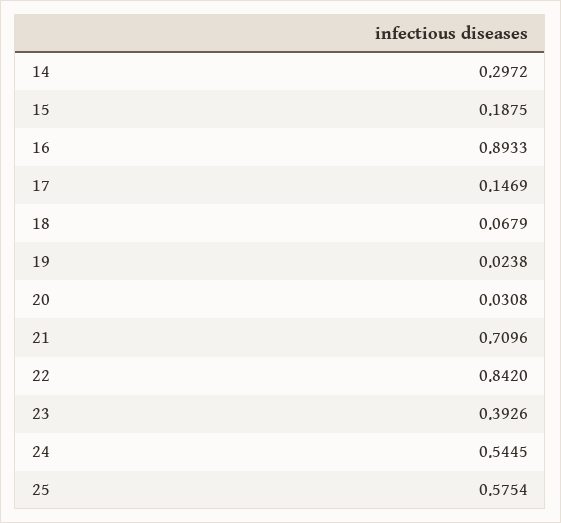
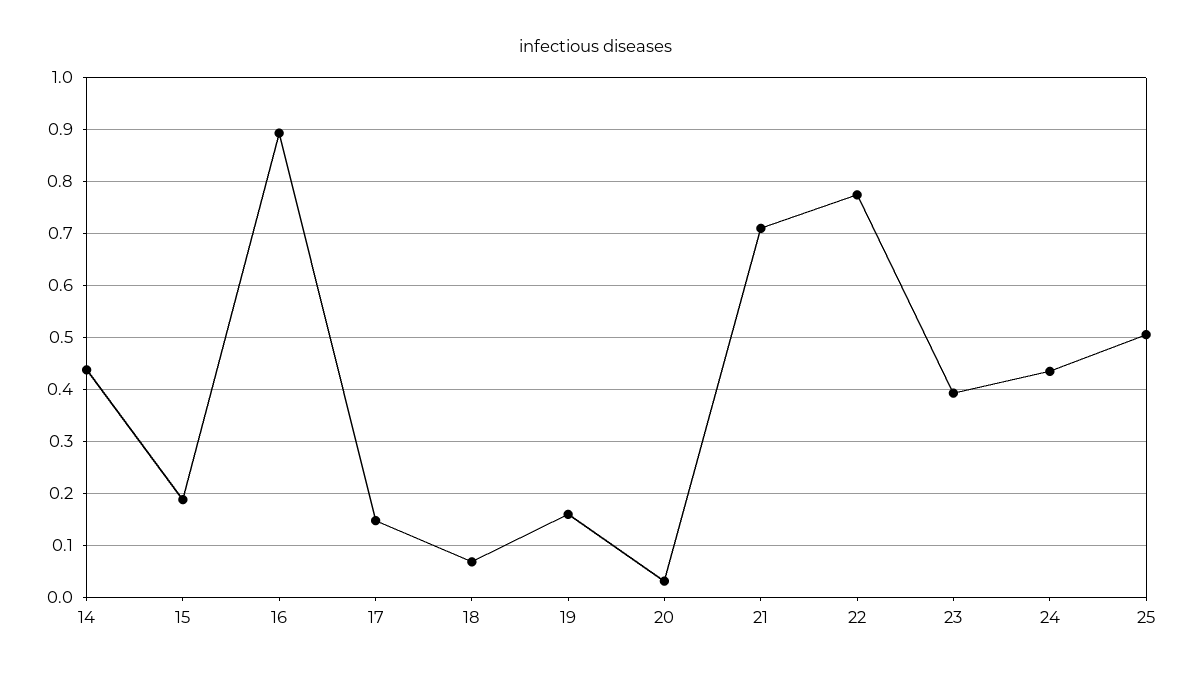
14: 0.2972 -> 0.44
19: 0.0238 -> 0.16
22: 0.842 -> 0.78
24: 0.5445 -> 0.44
25: 0.5754 -> 0.5

